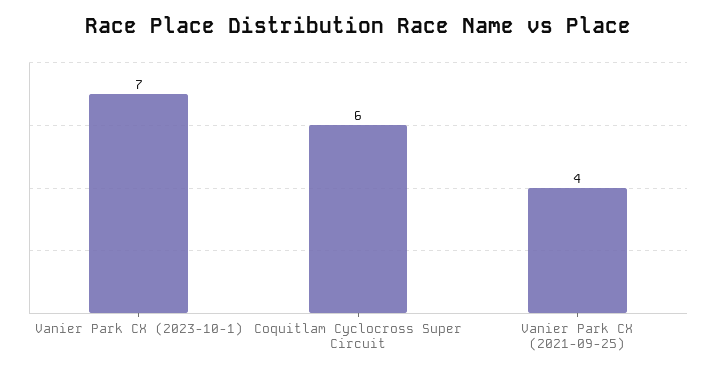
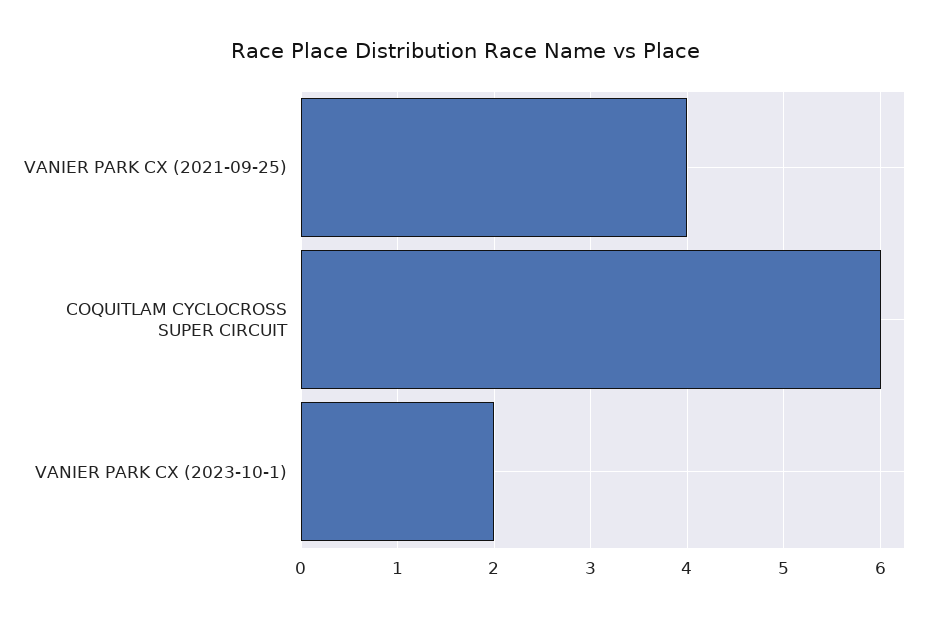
Vanier Park CX (2023-10-1): 7 -> 2

